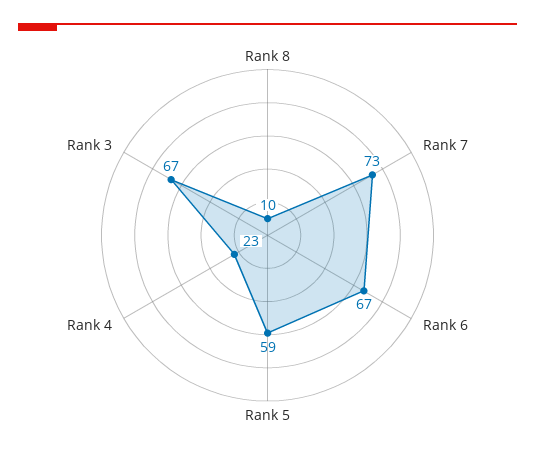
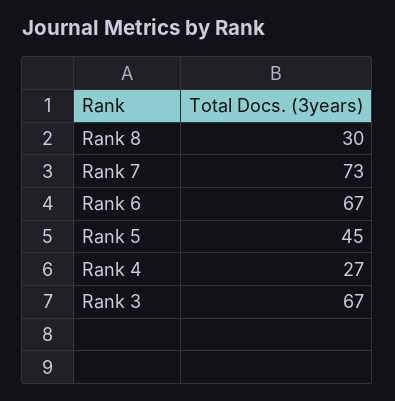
Rank 8: 10 -> 30
Rank 5: 59 -> 45
Rank 4: 23 -> 27

